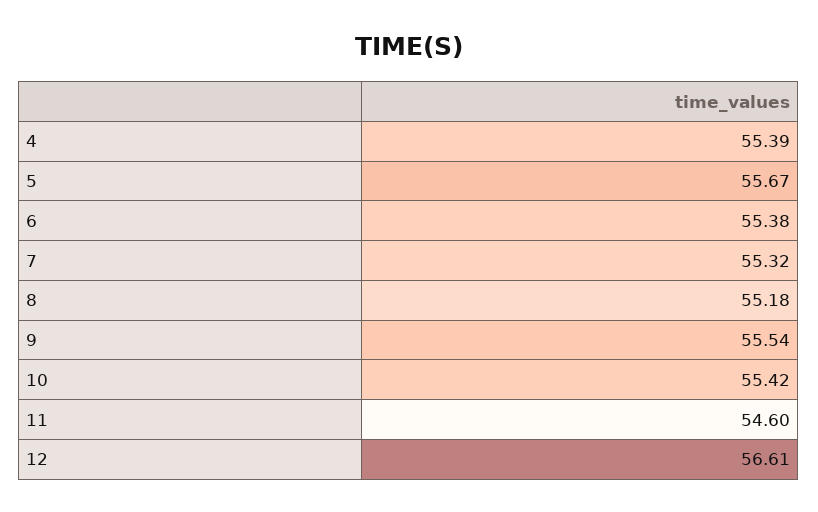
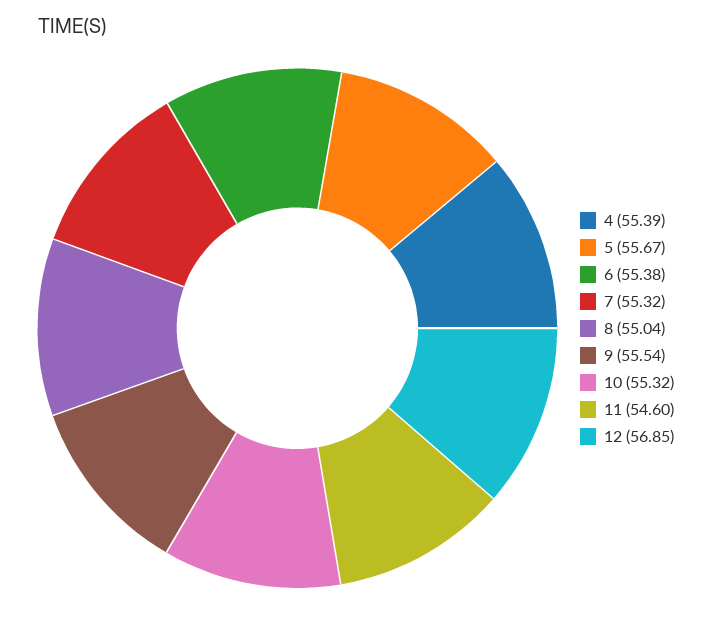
8: 55.18 -> 55.04
10: 55.42 -> 55.32
12: 56.61 -> 56.85

